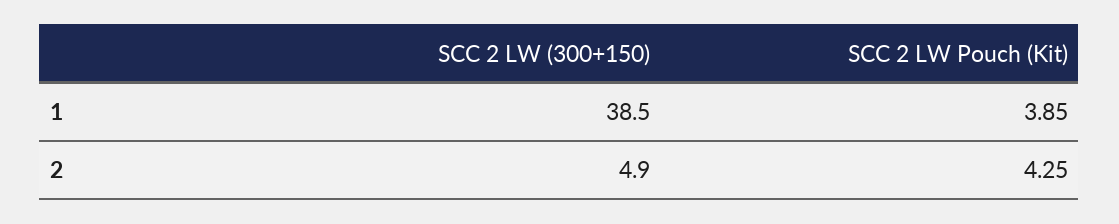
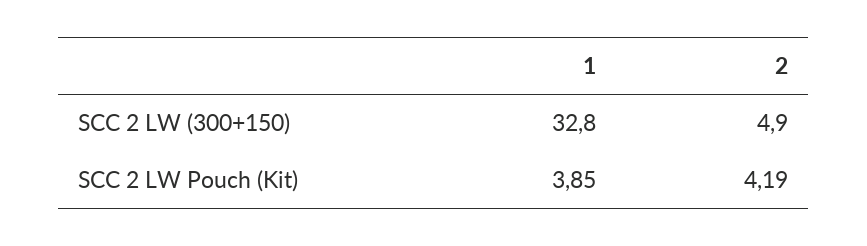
SCC 2 LW (300+150), 1: 38.5 -> 32.8
SCC 2 LW Pouch (Kit), 2: 4.25 -> 4.19

